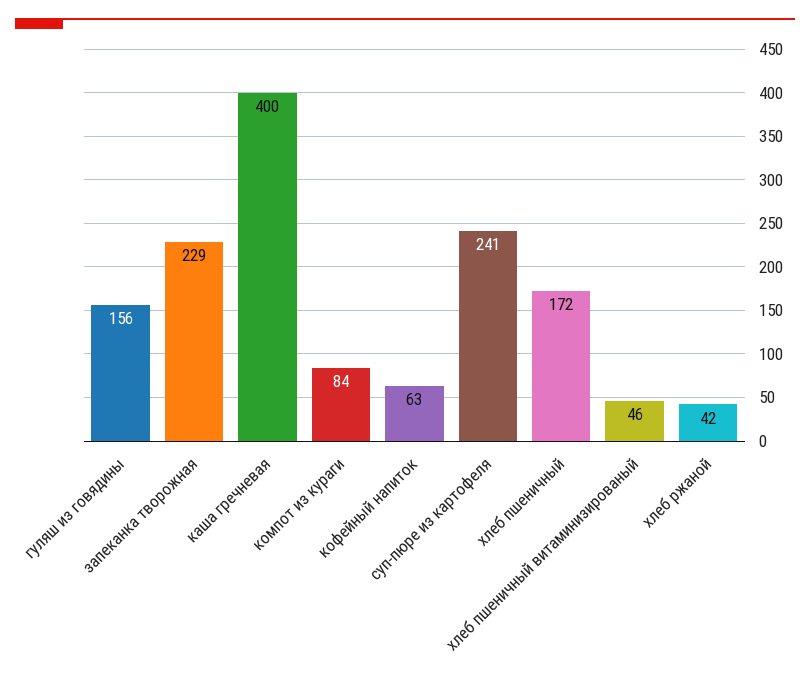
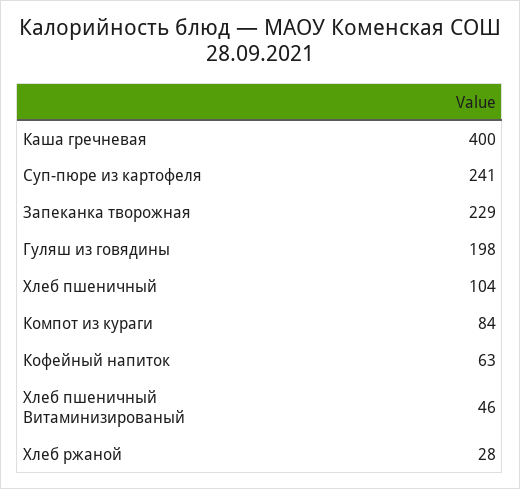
гуляш из говядины: 156 -> 198
хлеб пшеничный: 172 -> 104
хлеб ржаной: 42 -> 28

